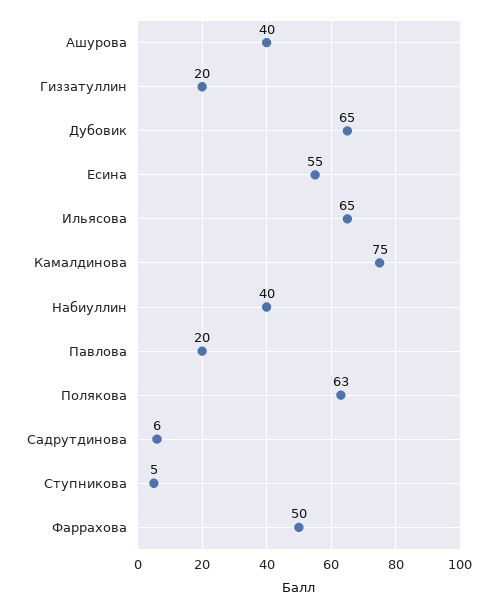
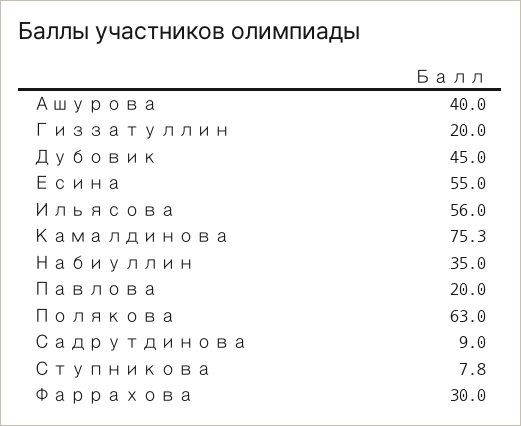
Дубовик: 65 -> 45
Ильясова: 65 -> 56
Набиуллин: 40 -> 35
Садрутдинова: 6 -> 9
Ступникова: 5 -> 7.8
Фаррахова: 50 -> 30

